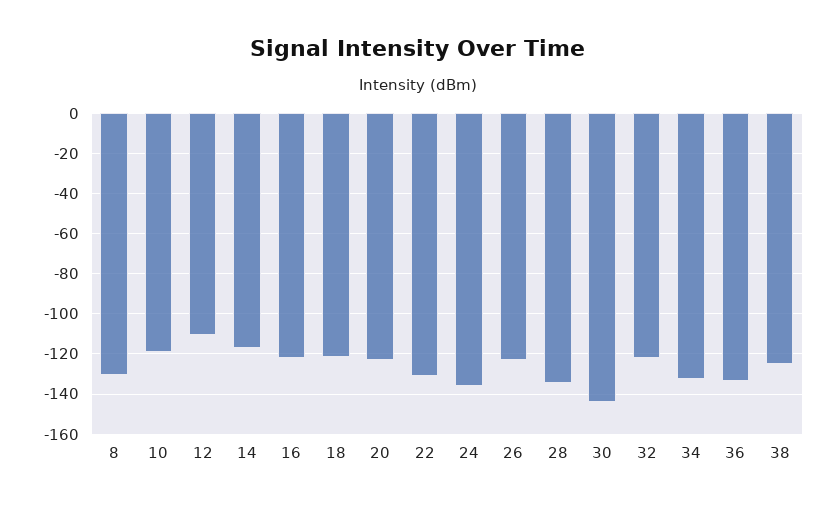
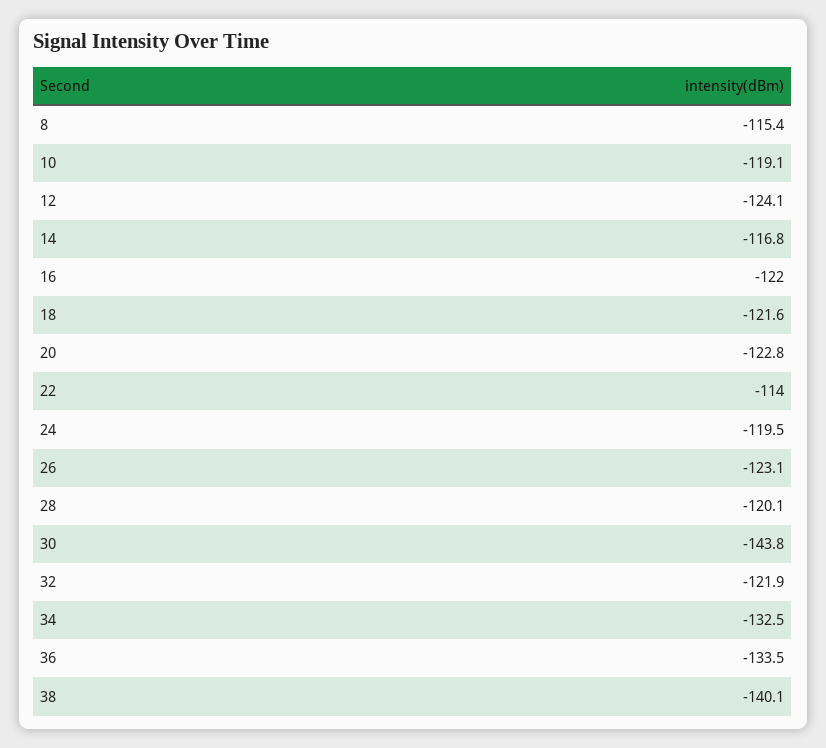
8: -130 -> -115.4
12: -110 -> -124.1
22: -130 -> -114
24: -135 -> -119.5
28: -135 -> -120.1
38: -125 -> -140.1

